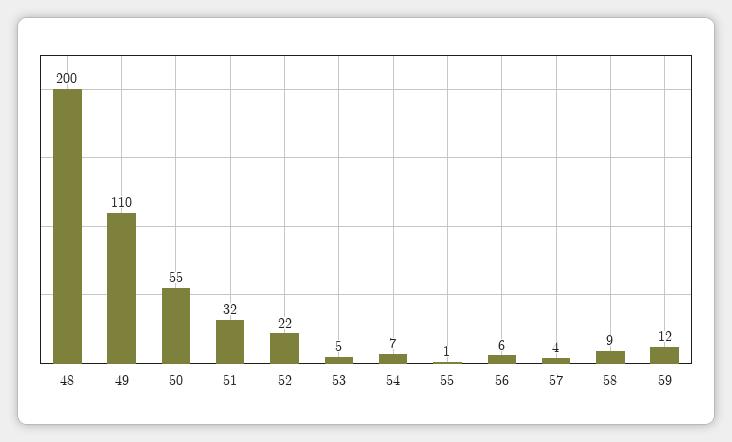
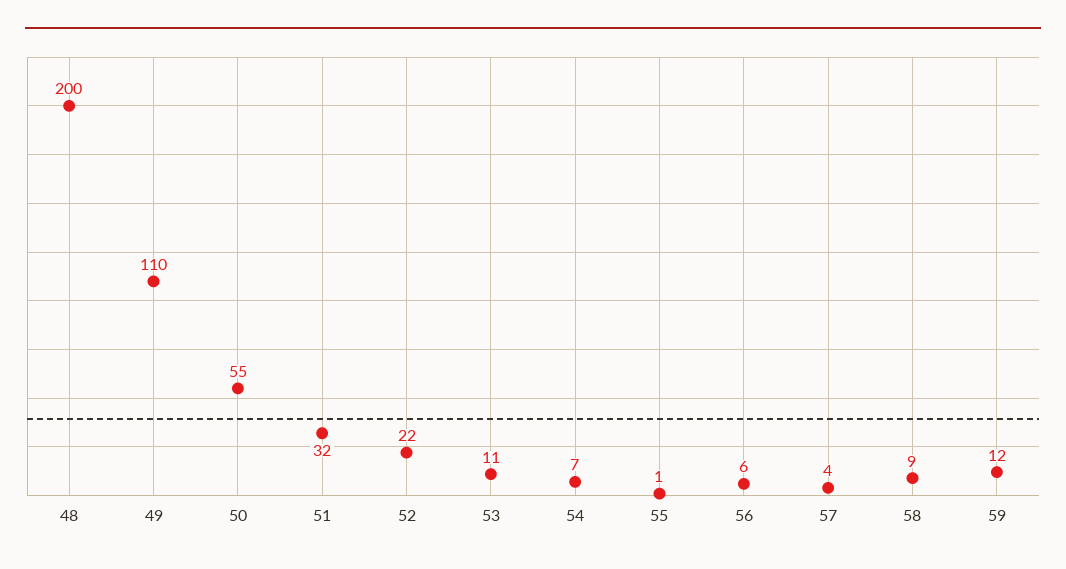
53: 5 -> 11

